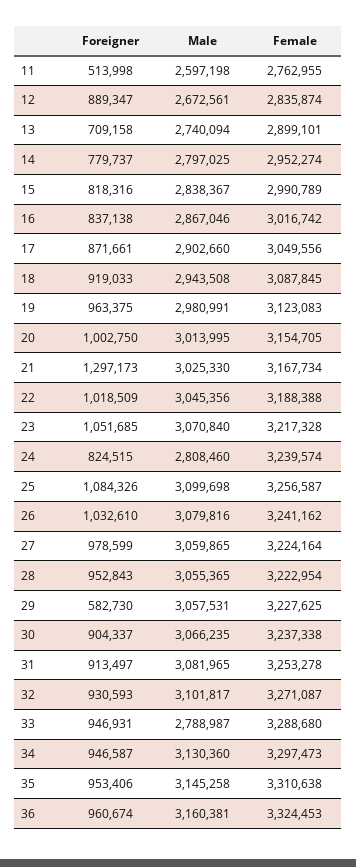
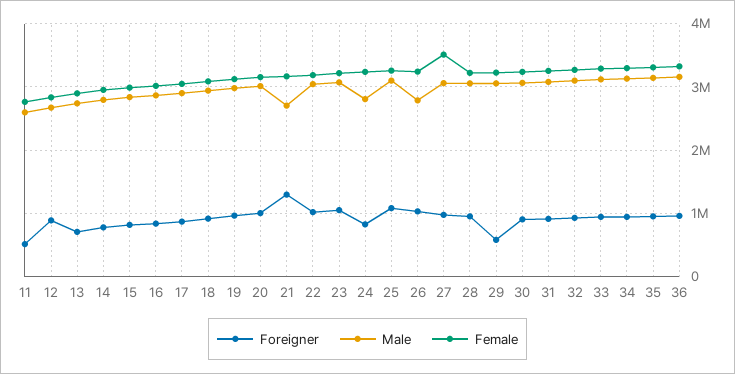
Male, 21: 3025330 -> 2700000
Male, 26: 3079816 -> 2800000
Female, 27: 3224164 -> 3500000
Male, 33: 2788987 -> 3100000

